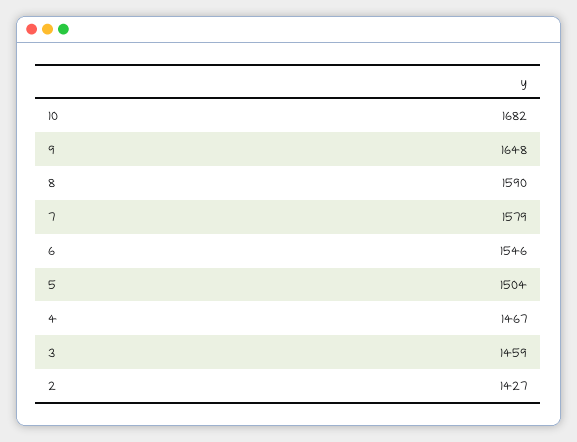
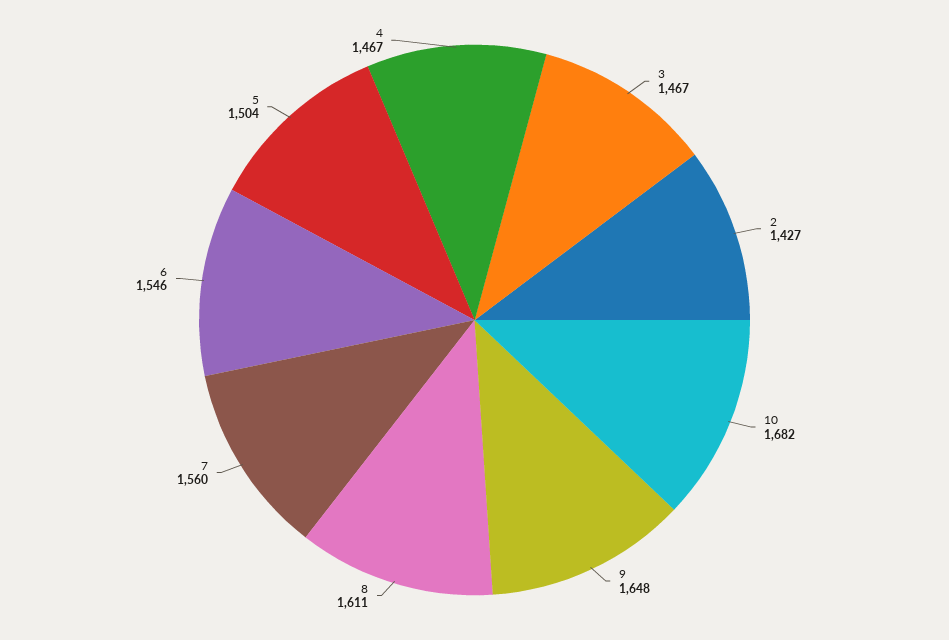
8: 1590 -> 1611
7: 1579 -> 1560
3: 1459 -> 1467

